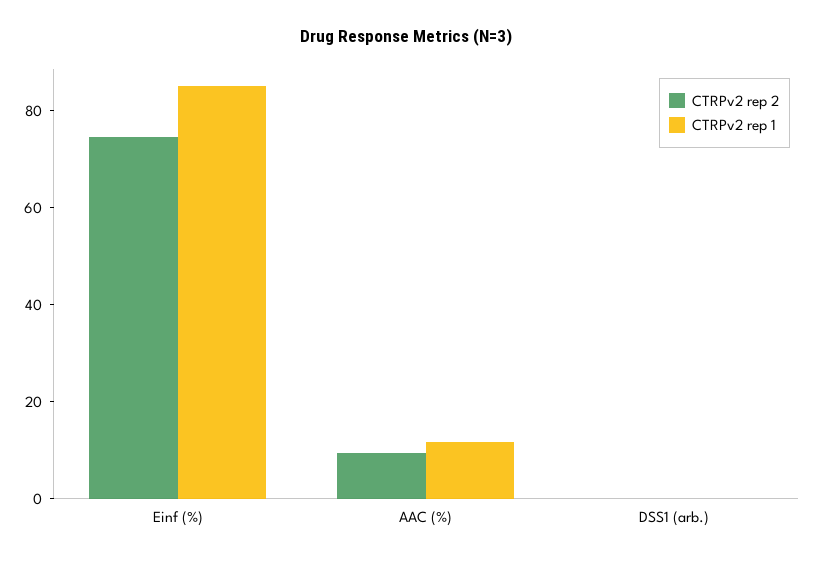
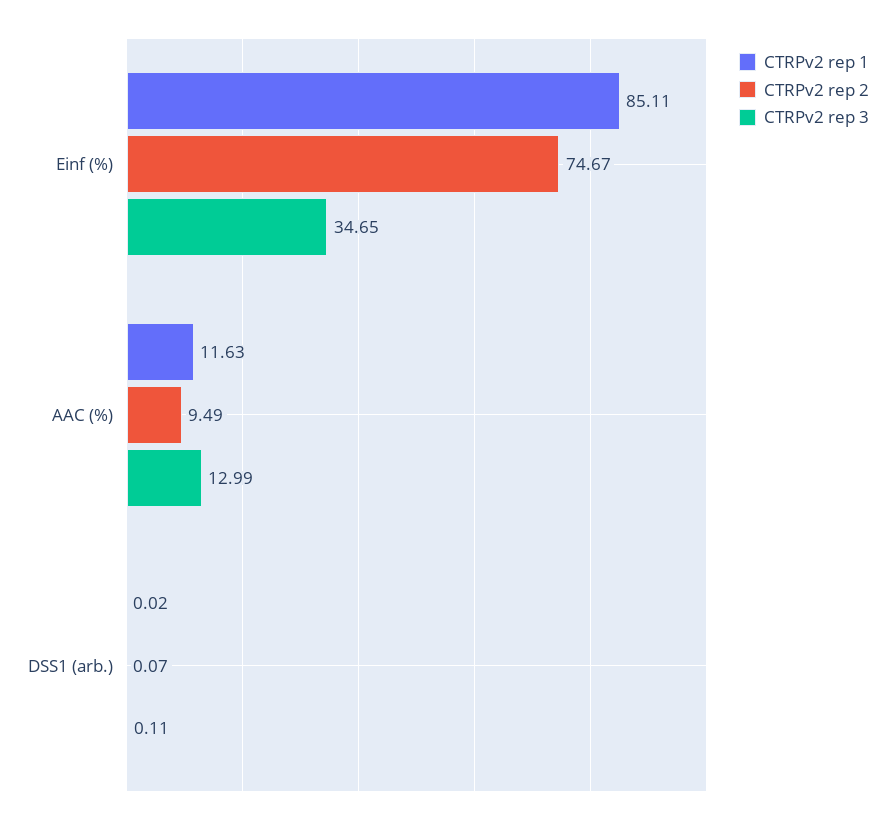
CTRPv2 rep 3, Einf (%): none -> 34.65
CTRPv2 rep 3, AAC (%): none -> 12.99
CTRPv2 rep 3, DSS1 (arb.): none -> 0.11

